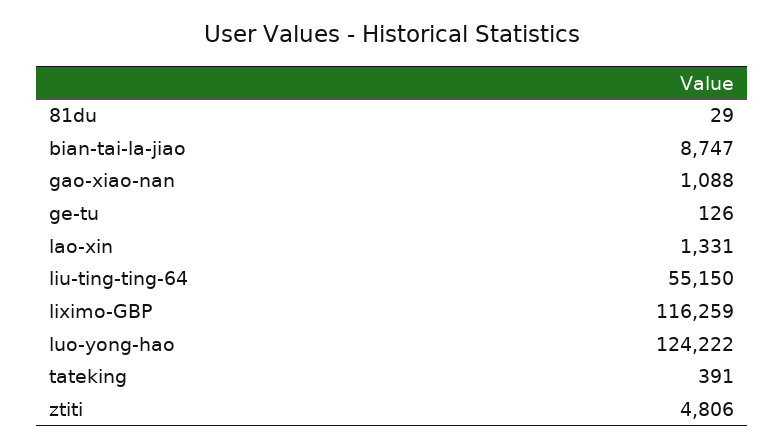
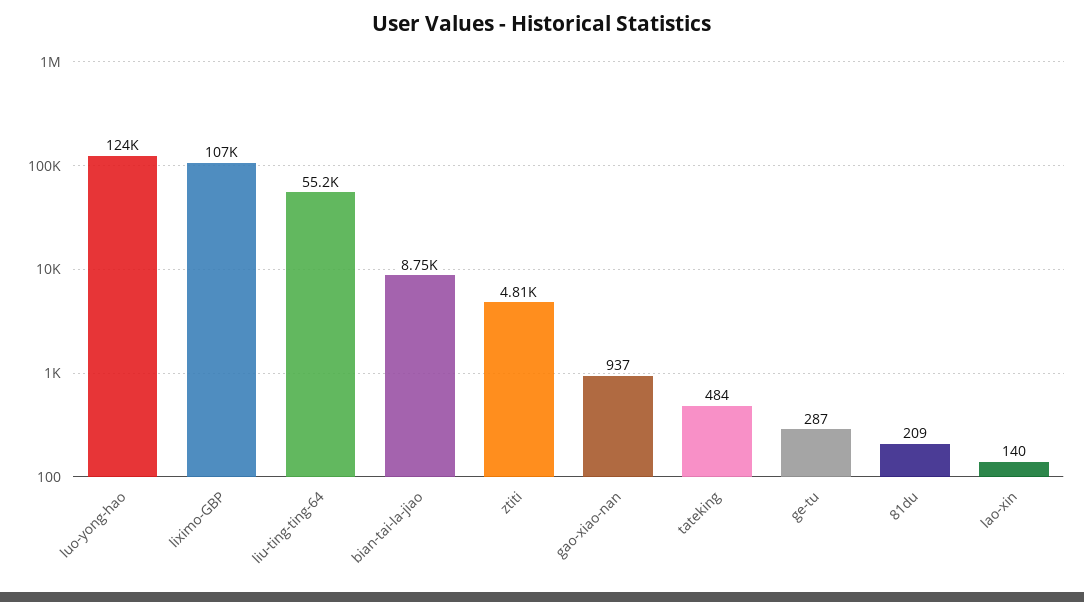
81du: 29 -> 209
gao-xiao-nan: 1088 -> 937
ge-tu: 126 -> 287
lao-xin: 1331 -> 140
liximo-GBP: 116259 -> 107000
tateking: 391 -> 484

